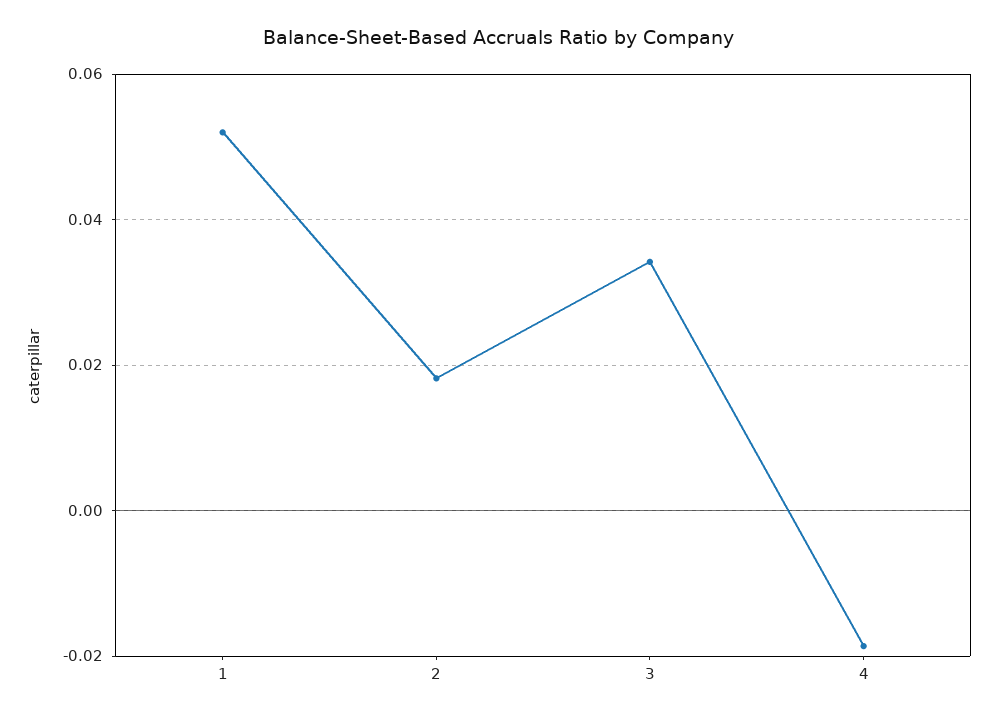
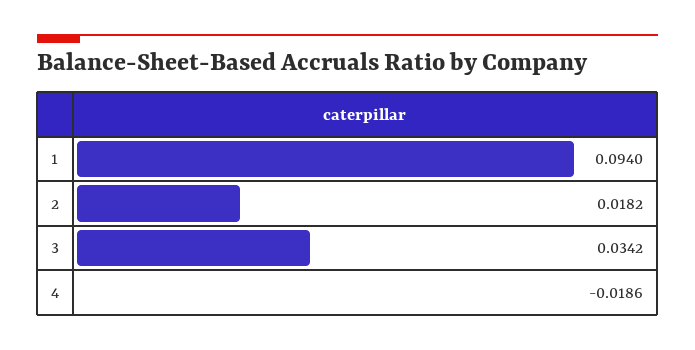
1: 0.052 -> 0.094

